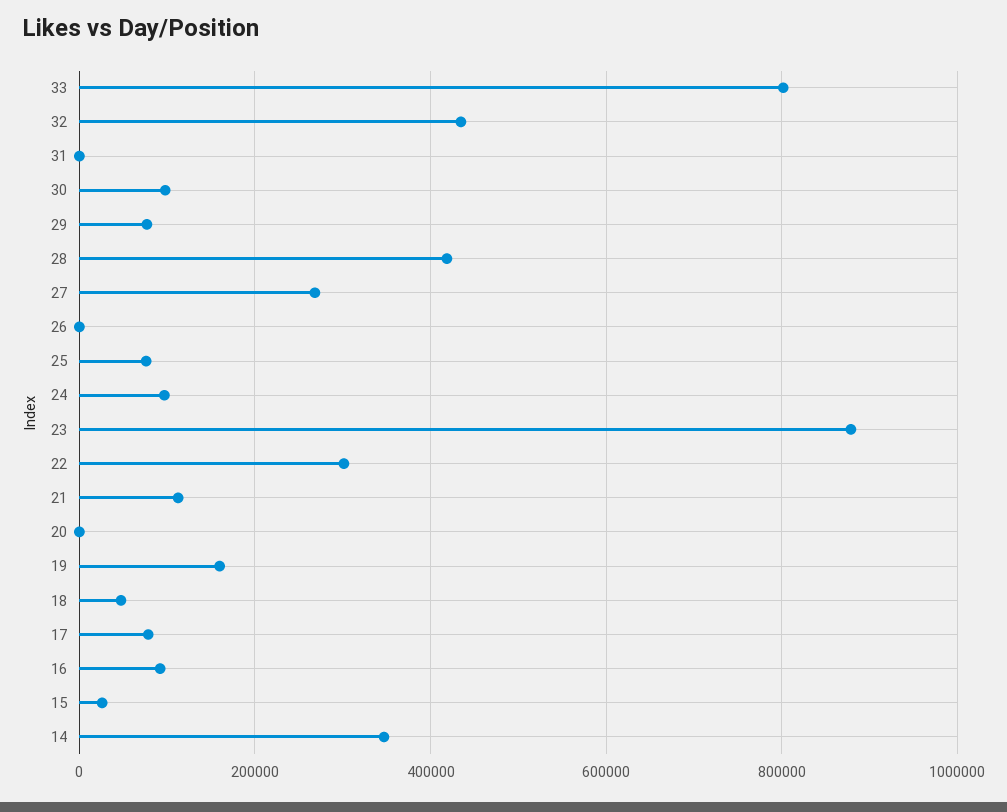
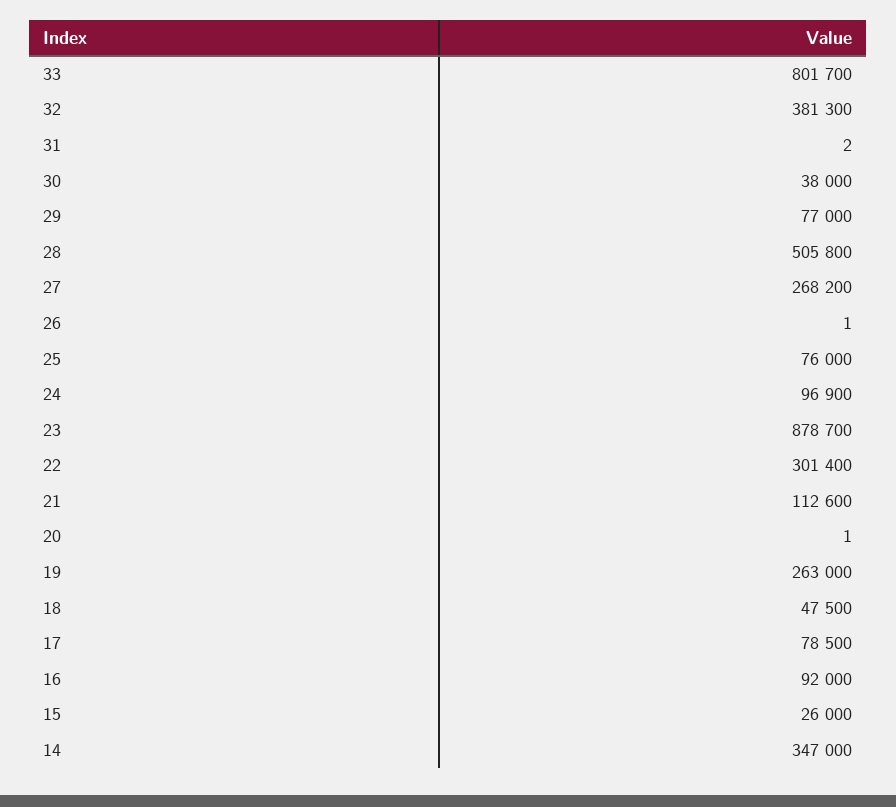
32: 440000 -> 381300
30: 100000 -> 38000
28: 420000 -> 505800
19: 160000 -> 263000

